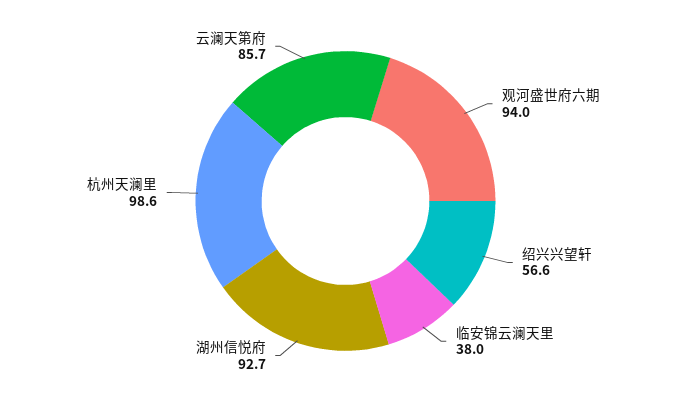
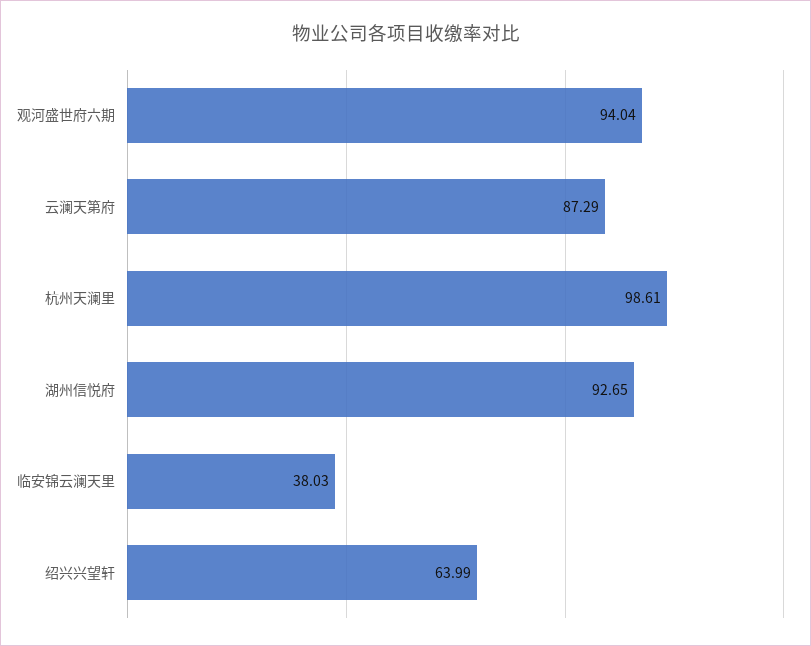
绍兴兴望轩: 56.6 -> 63.99
云澜天第府: 85.7 -> 87.29

